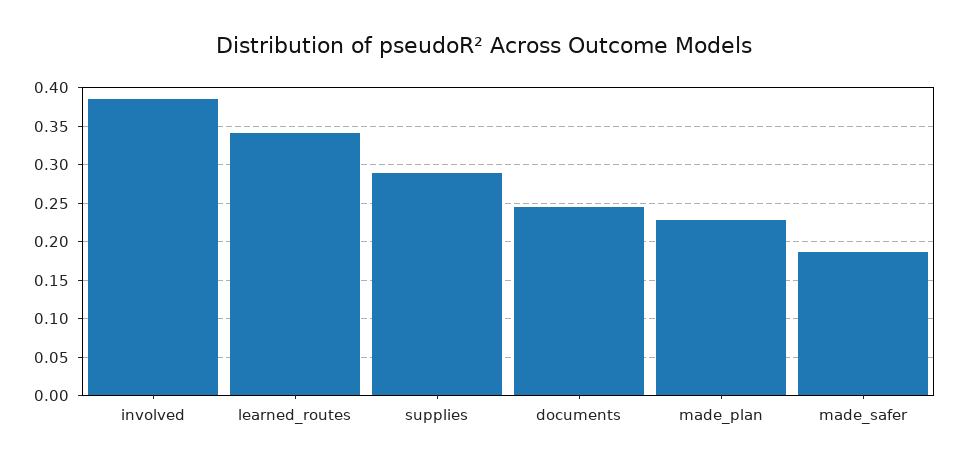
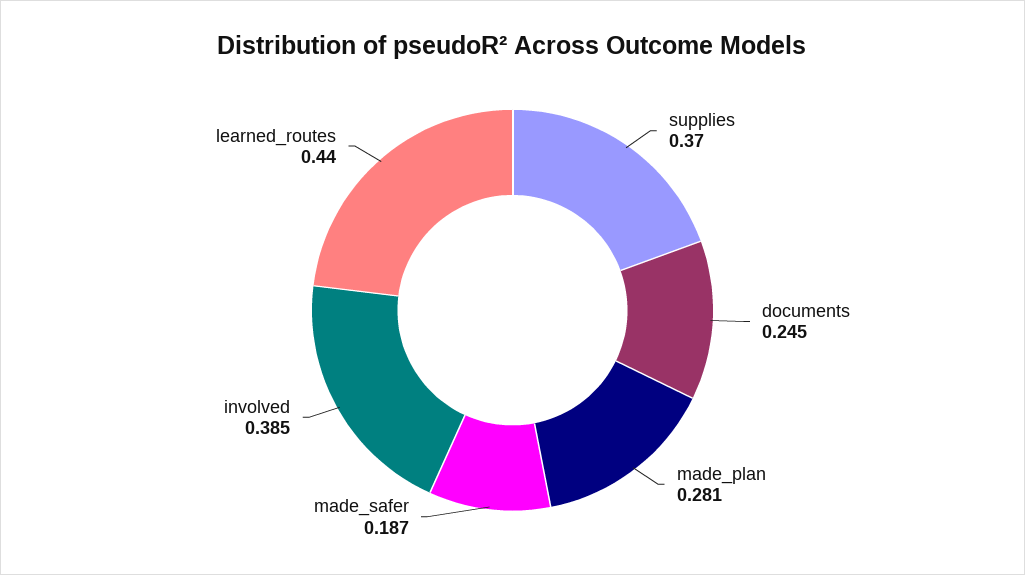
learned_routes: 0.34 -> 0.44
supplies: 0.29 -> 0.37
made_plan: 0.23 -> 0.281

